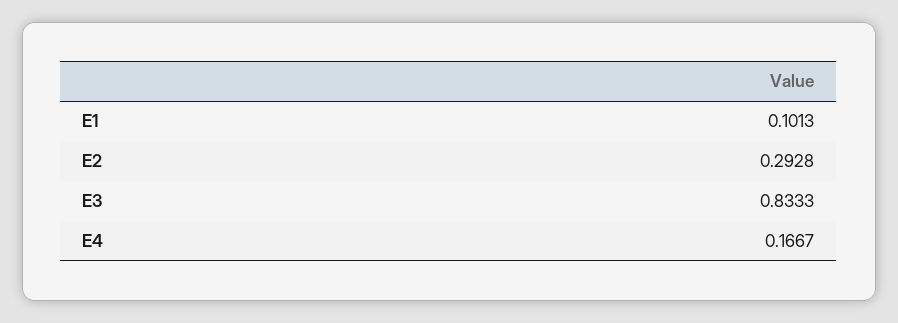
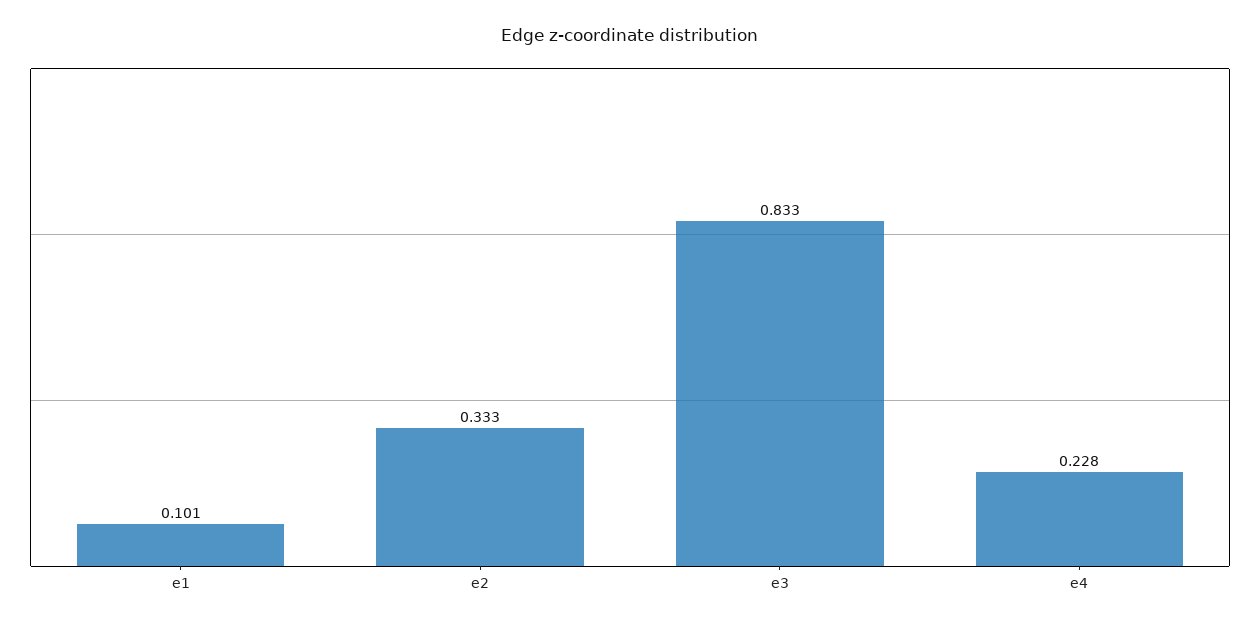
E2: 0.2928 -> 0.333
E4: 0.1667 -> 0.228

